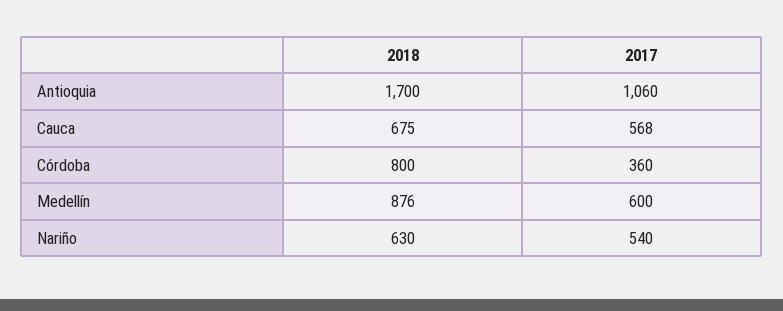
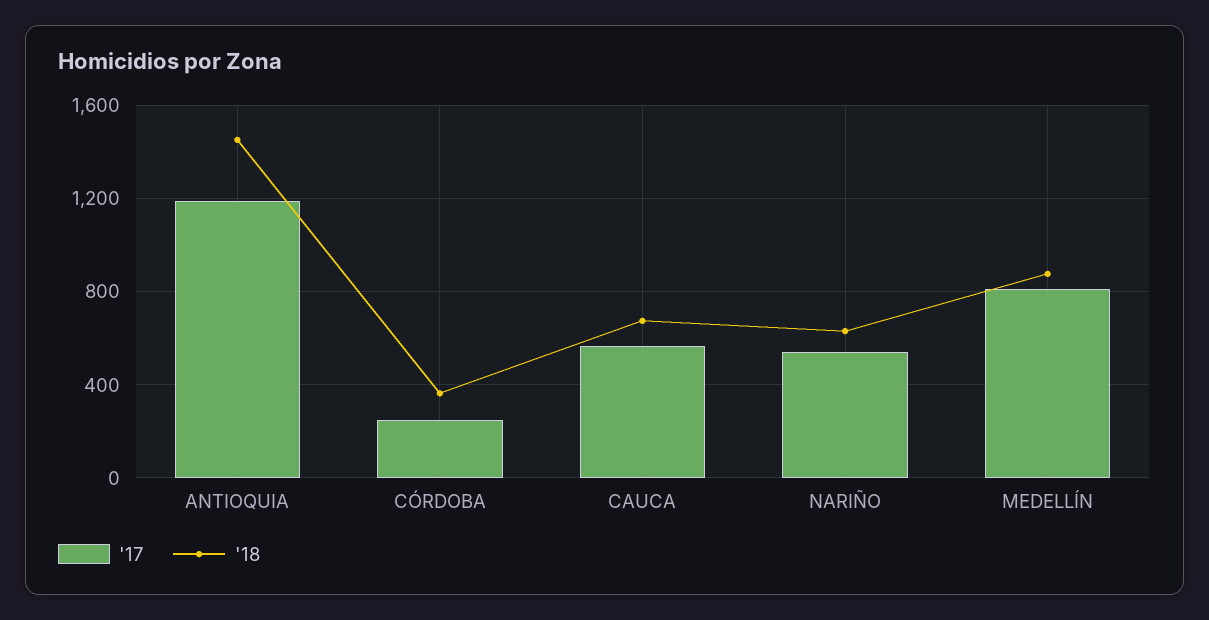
2018, Antioquia: 1700 -> 1450
2017, Antioquia: 1060 -> 1200
2018, Córdoba: 800 -> 350
2017, Córdoba: 360 -> 250
2017, Medellín: 600 -> 800

